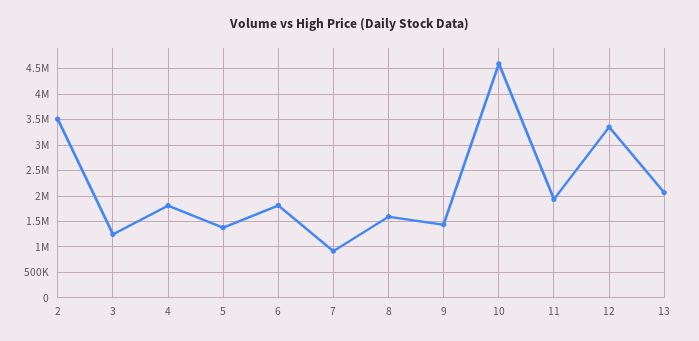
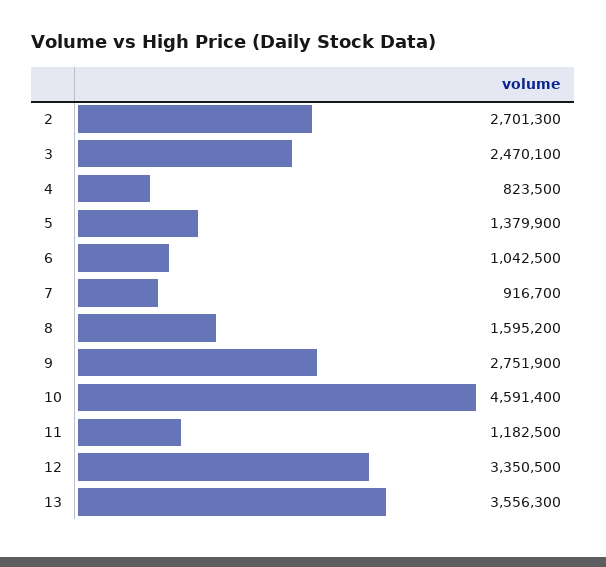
2: 3500000 -> 2701300
3: 1250000 -> 2470100
4: 1750000 -> 823500
6: 1750000 -> 1042500
9: 1500000 -> 2751900
11: 2000000 -> 1182500
13: 2000000 -> 3556300

